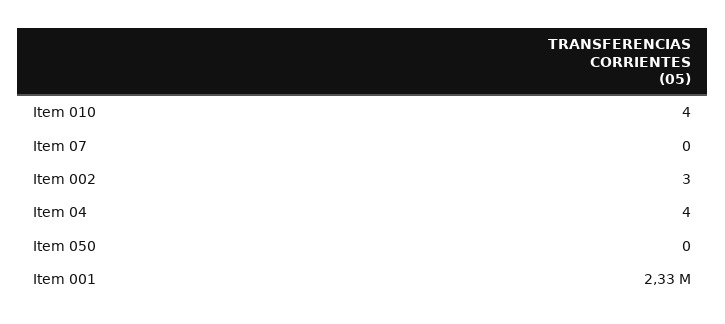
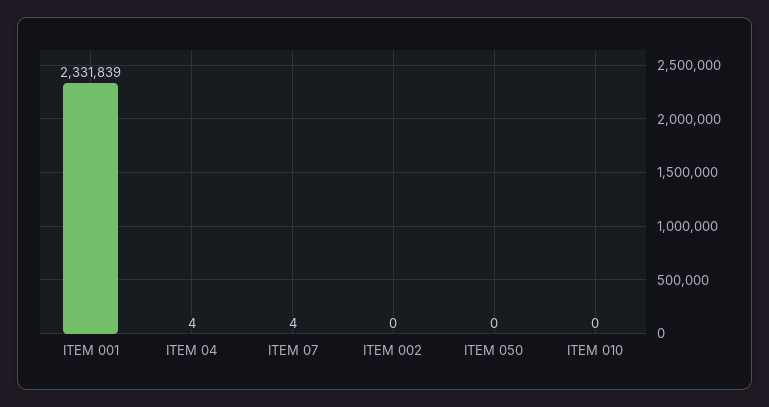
Item 010: 4 -> 0
Item 07: 0 -> 4
Item 002: 3 -> 0

